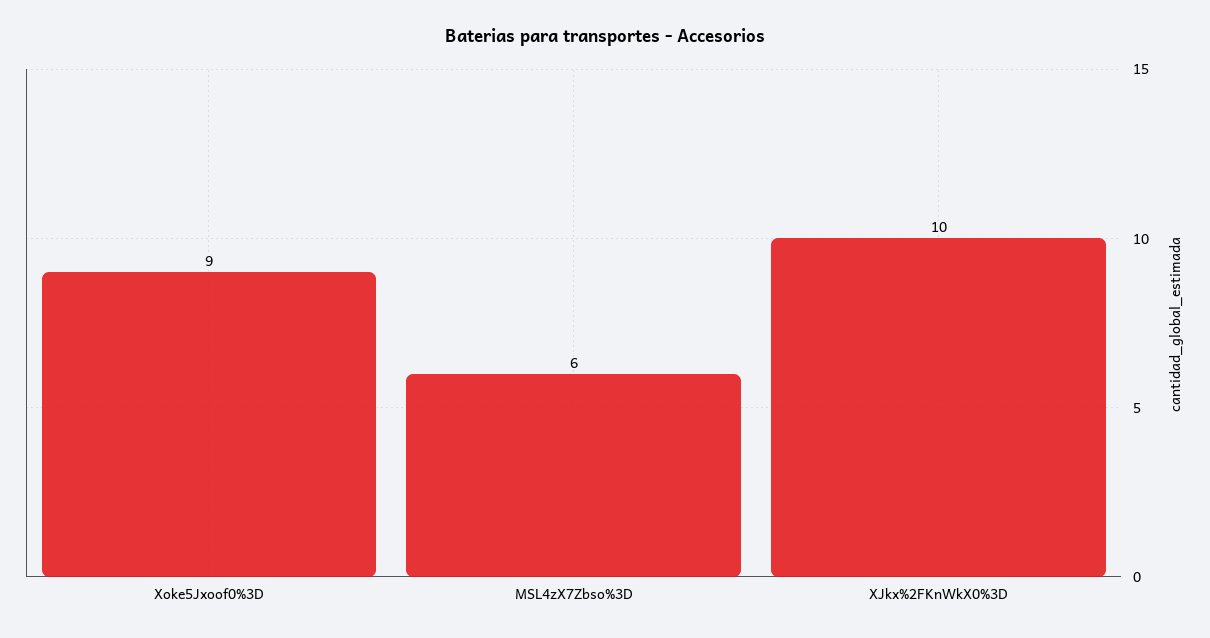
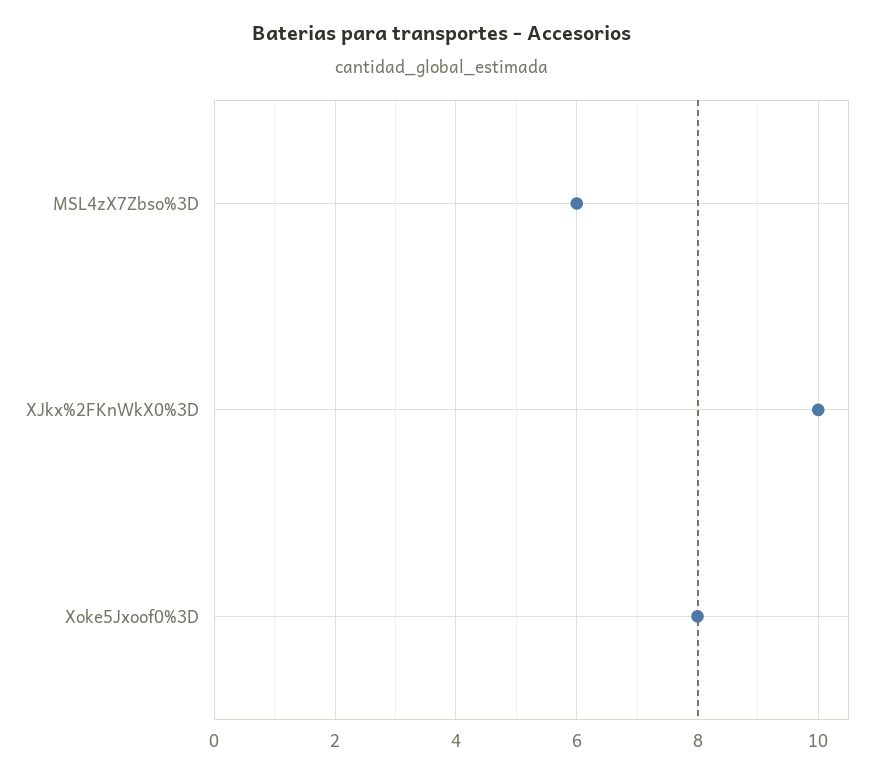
Xoke5Jxoof0%3D: 9 -> 8

